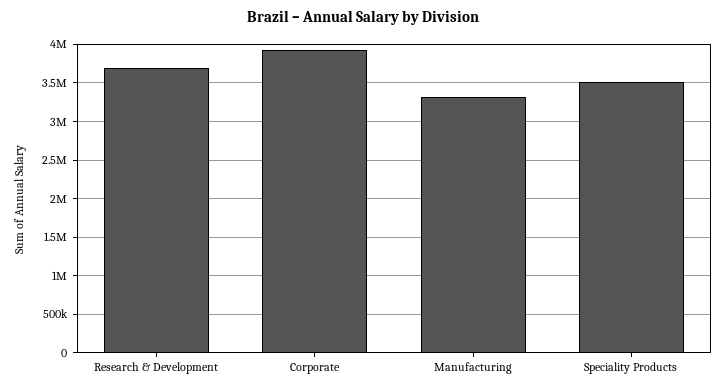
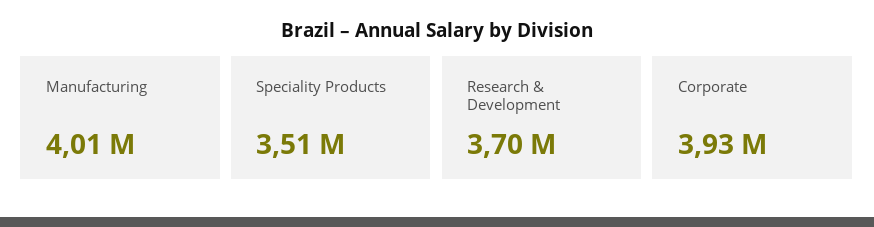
Manufacturing: 3300000 -> 4010000

